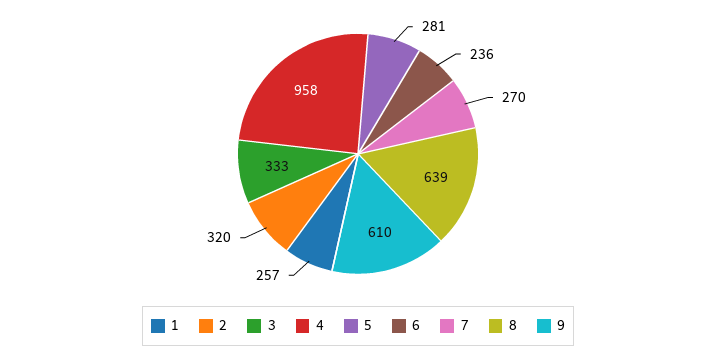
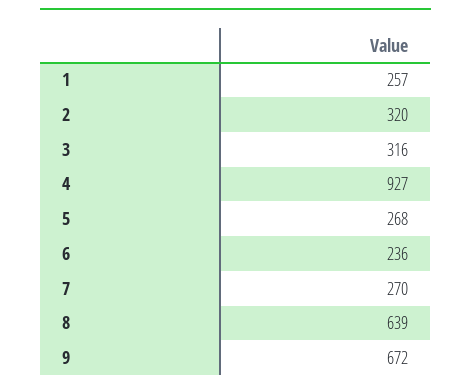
3: 333 -> 316
4: 958 -> 927
5: 281 -> 268
9: 610 -> 672

